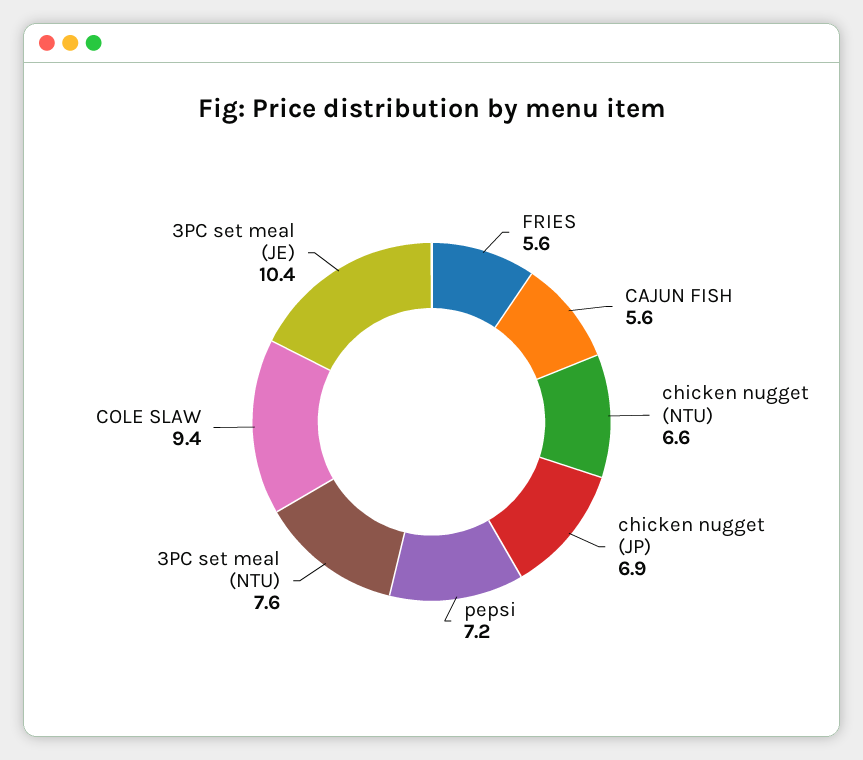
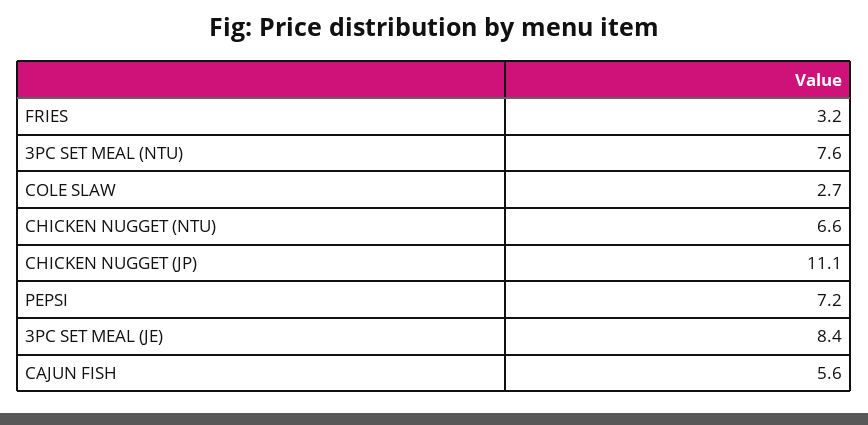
FRIES: 5.6 -> 3.2
chicken nugget (JP): 6.9 -> 11.1
COLE SLAW: 9.4 -> 2.7
3PC set meal (JE): 10.4 -> 8.4

